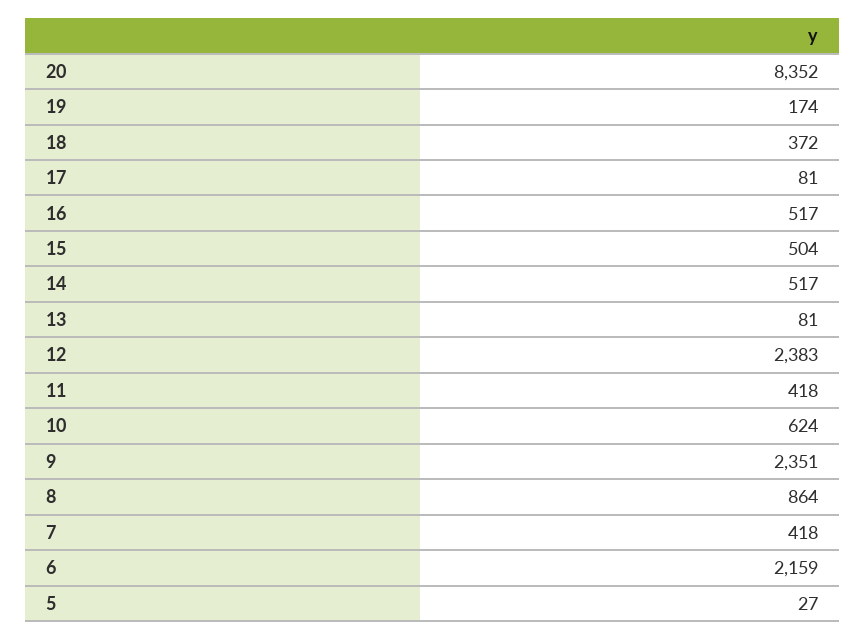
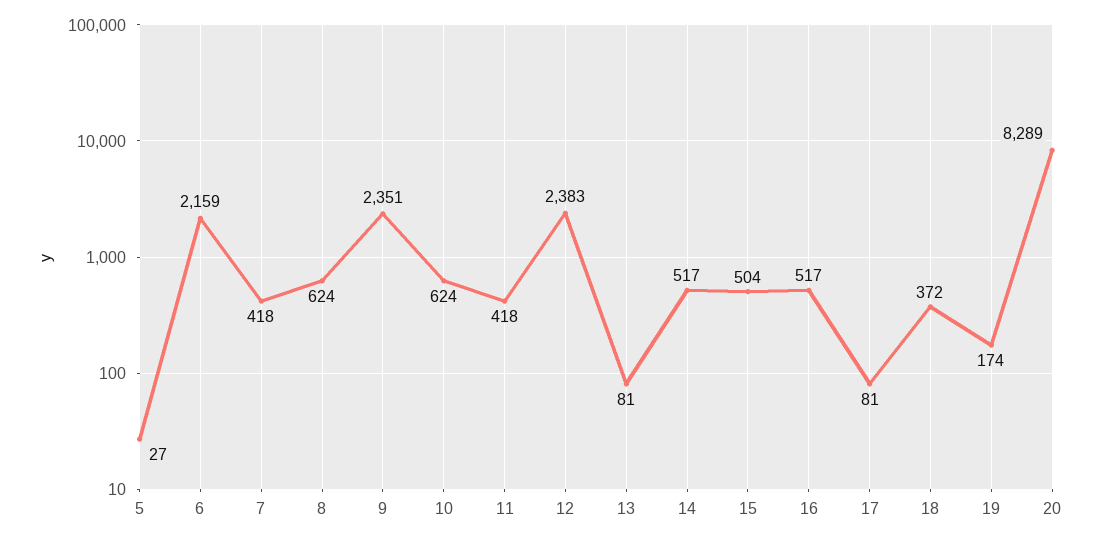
20: 8352 -> 8289
8: 864 -> 624

